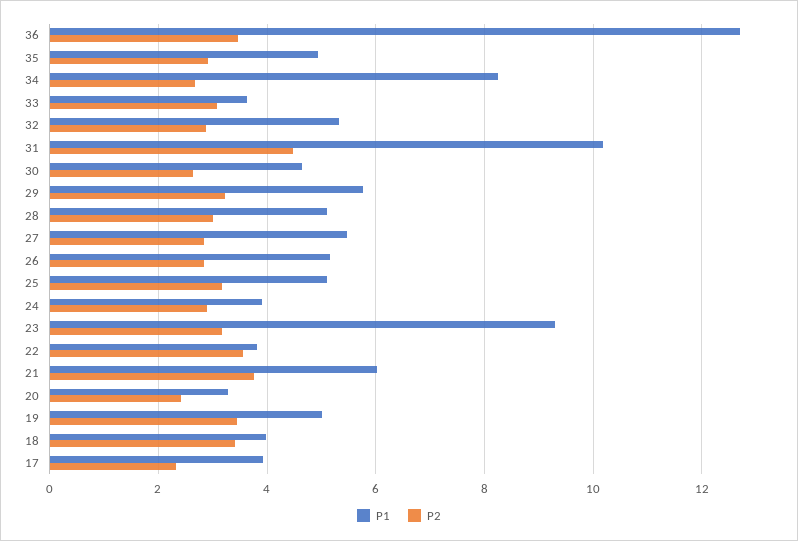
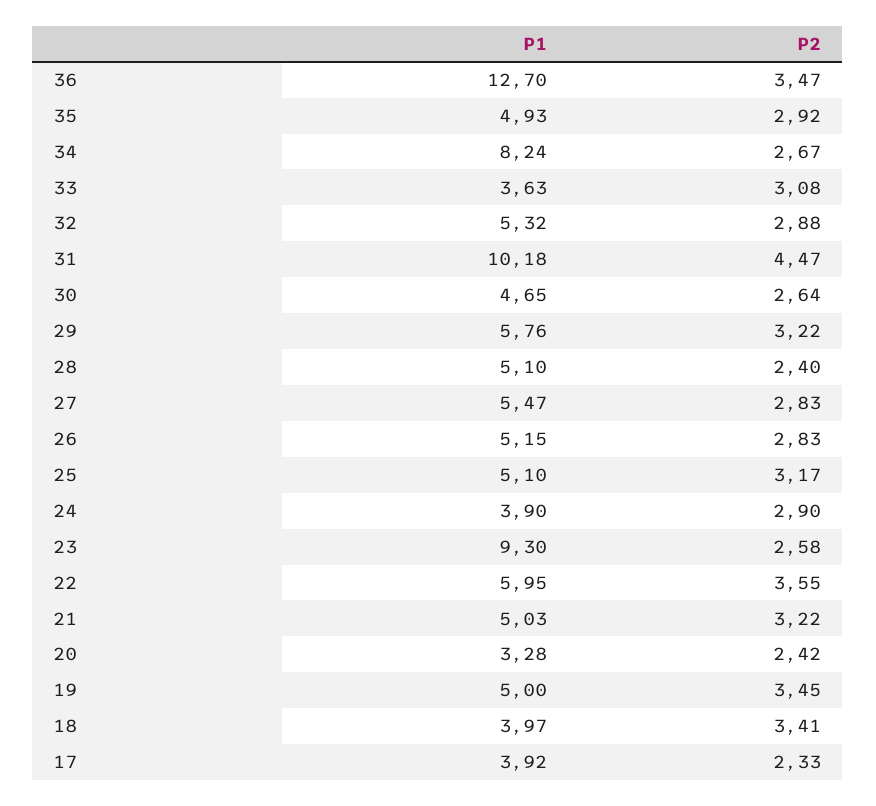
P2, 28: 3 -> 2.4
P2, 23: 3.2 -> 2.58
P1, 22: 3.8 -> 5.95
P1, 21: 6 -> 5.03
P2, 21: 3.8 -> 3.22

